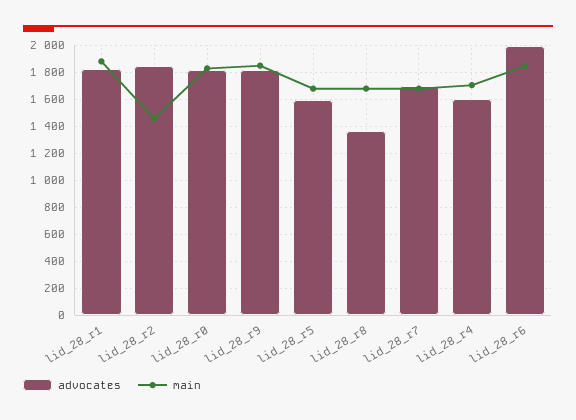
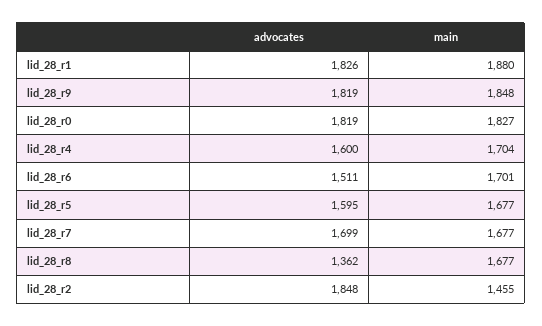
advocates, lid_28_r6: 2000 -> 1511
main, lid_28_r6: 1850 -> 1701

